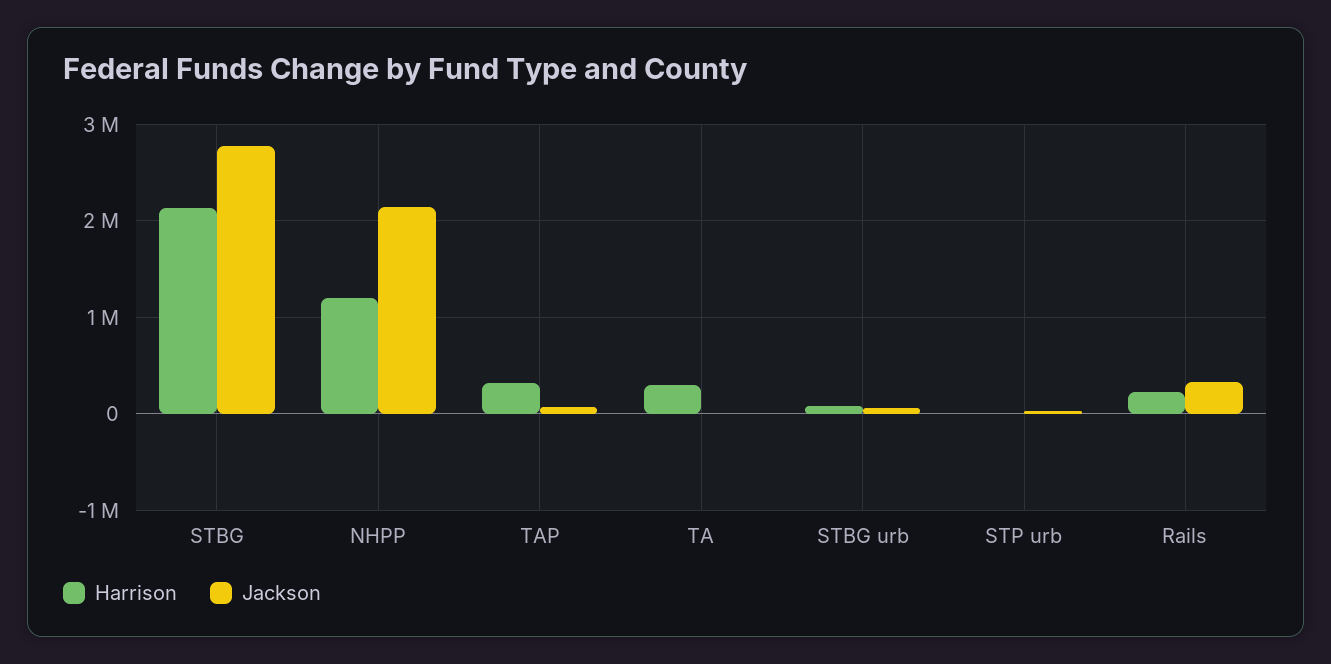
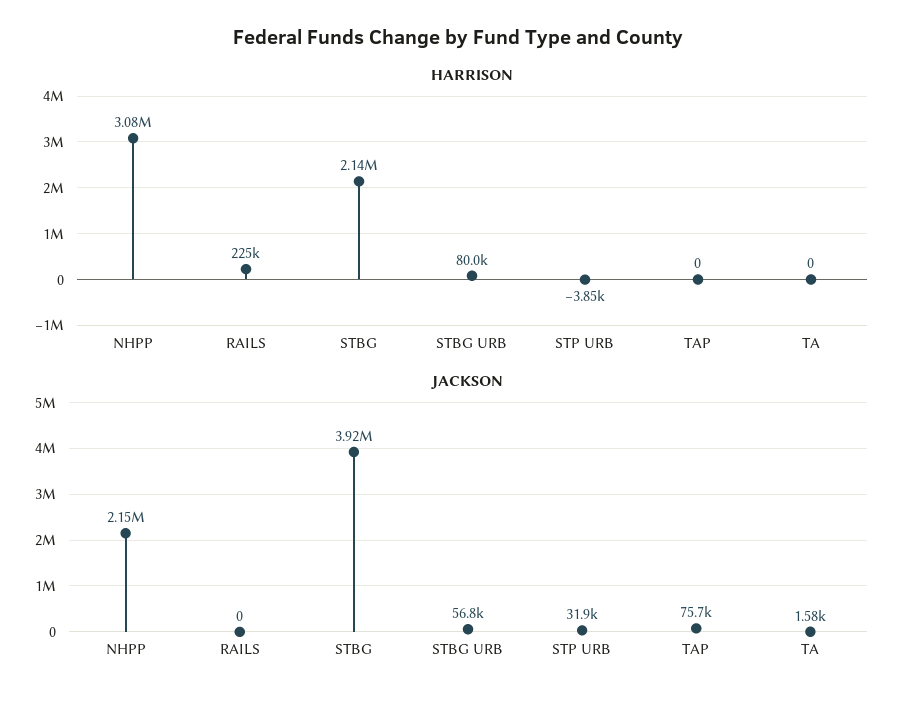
Jackson, STBG: 2800000 -> 3920000
Harrison, NHPP: 1200000 -> 3080000
Harrison, TAP: 300000 -> 0
Harrison, TA: 300000 -> 0
Jackson, Rails: 300000 -> 0

